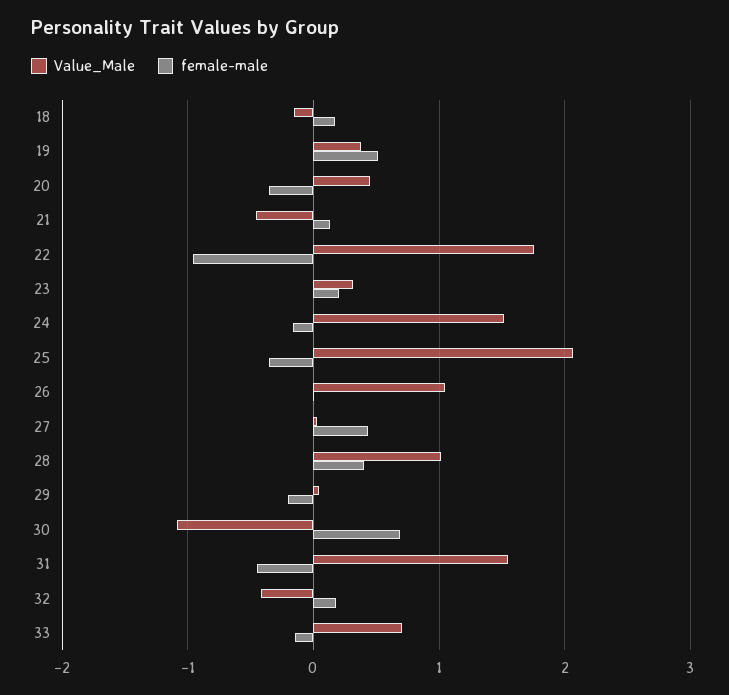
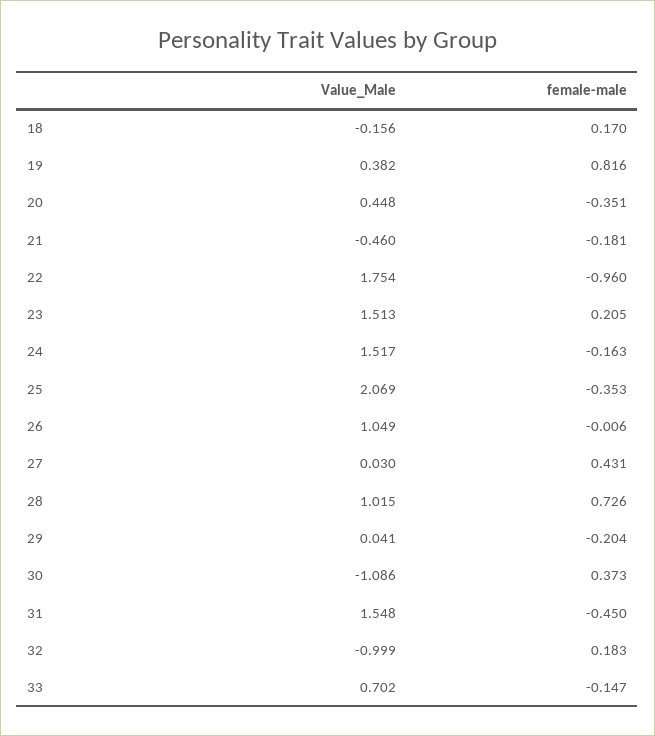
female-male, 19: 0.5 -> 0.816
female-male, 21: 0.1 -> -0.181
Value_Male, 23: 0.3 -> 1.513
female-male, 28: 0.4 -> 0.726
female-male, 30: 0.7 -> 0.373
Value_Male, 32: -0.4 -> -0.999

